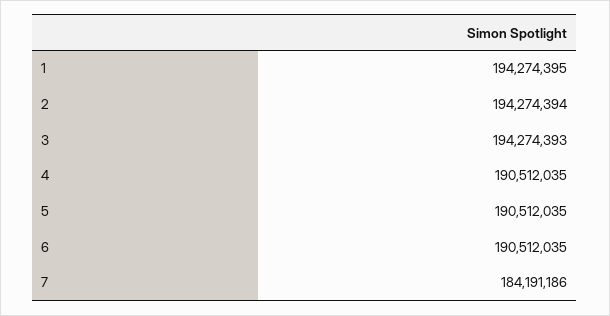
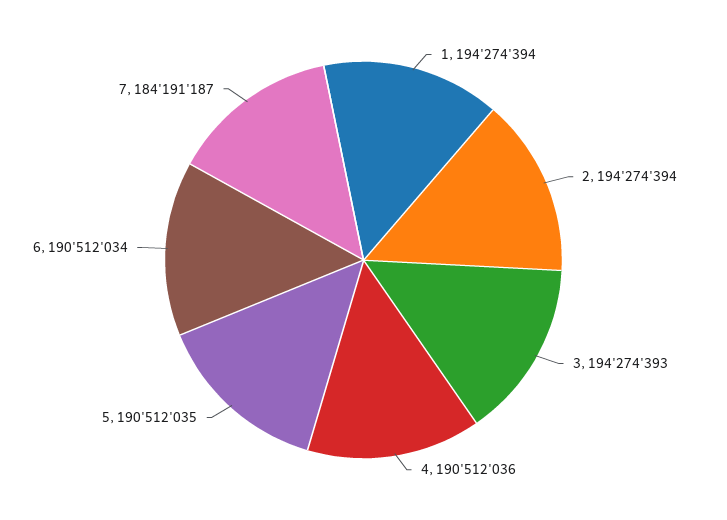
1: 194274395 -> 194274394
4: 190512035 -> 190512036
6: 190512035 -> 190512034
7: 184191186 -> 184191187

